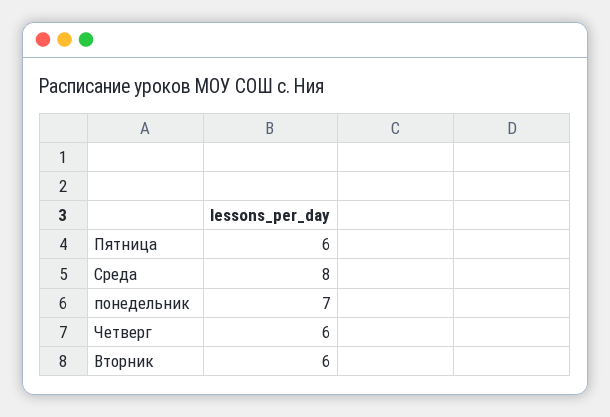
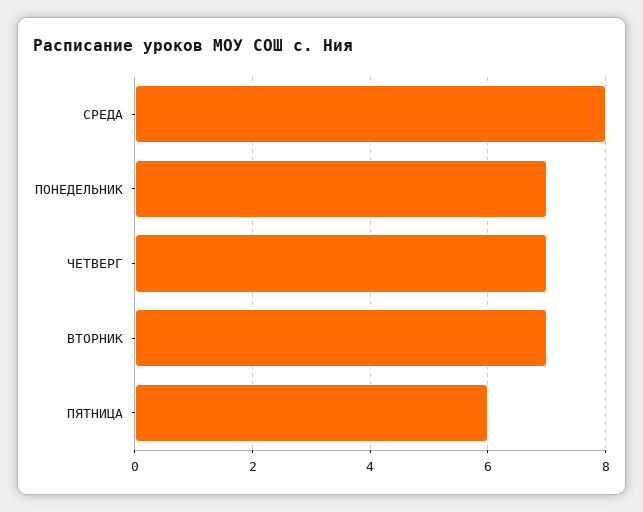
Четверг: 6 -> 7
Вторник: 6 -> 7

